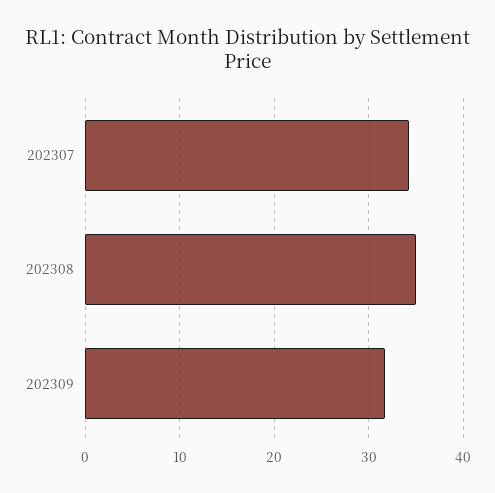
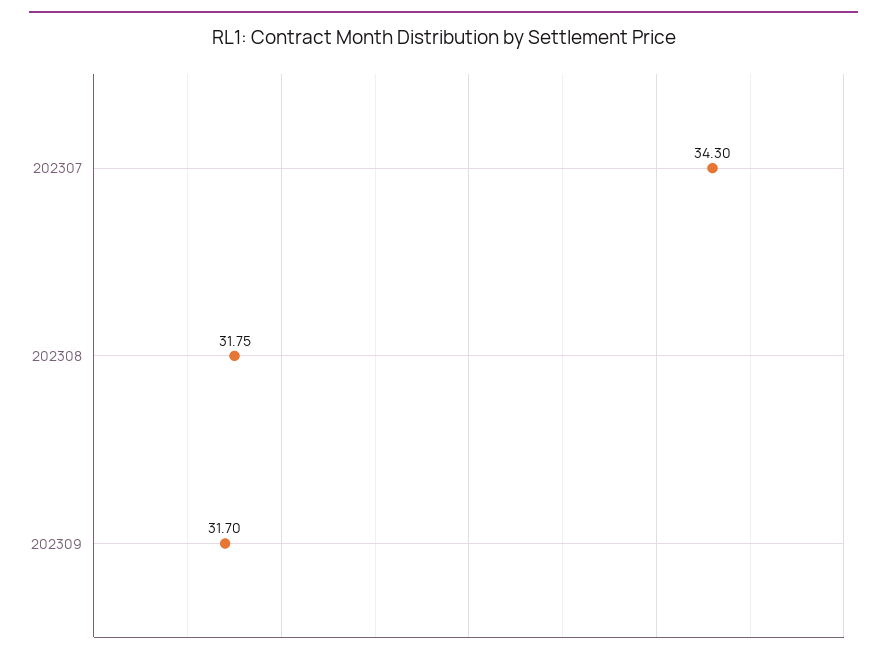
202308: 35 -> 31.75

